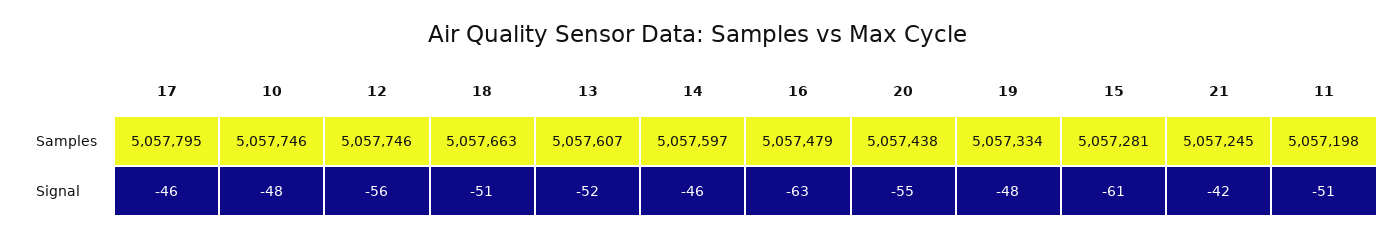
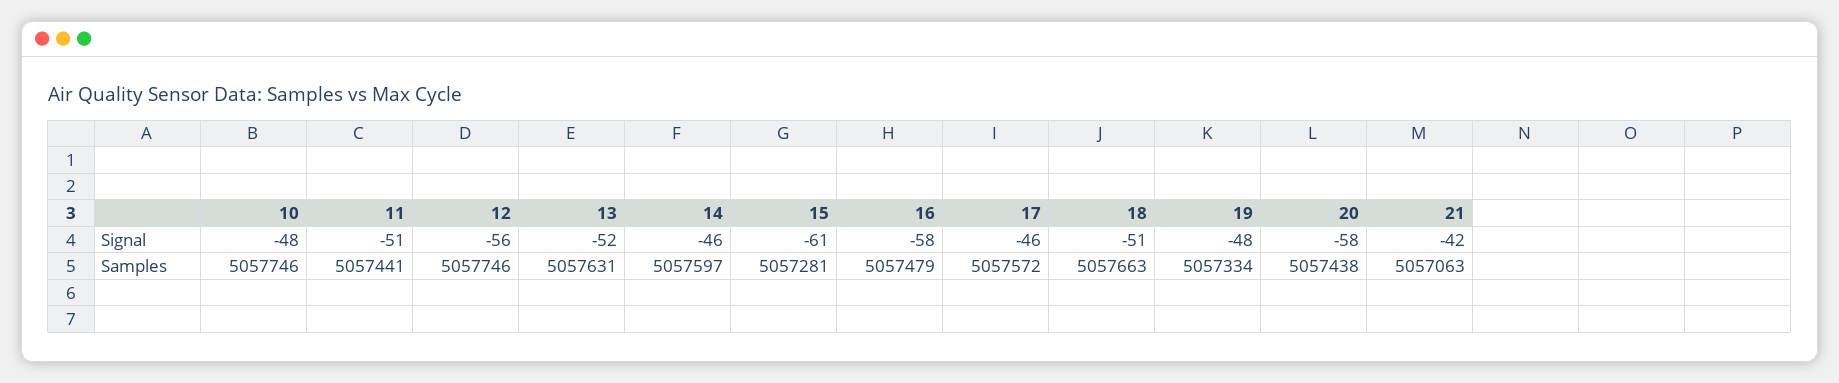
17, Samples: 5057795 -> 5057572
13, Samples: 5057607 -> 5057631
21, Samples: 5057245 -> 5057063
11, Samples: 5057198 -> 5057441
16, Signal: -63 -> -58
20, Signal: -55 -> -58

